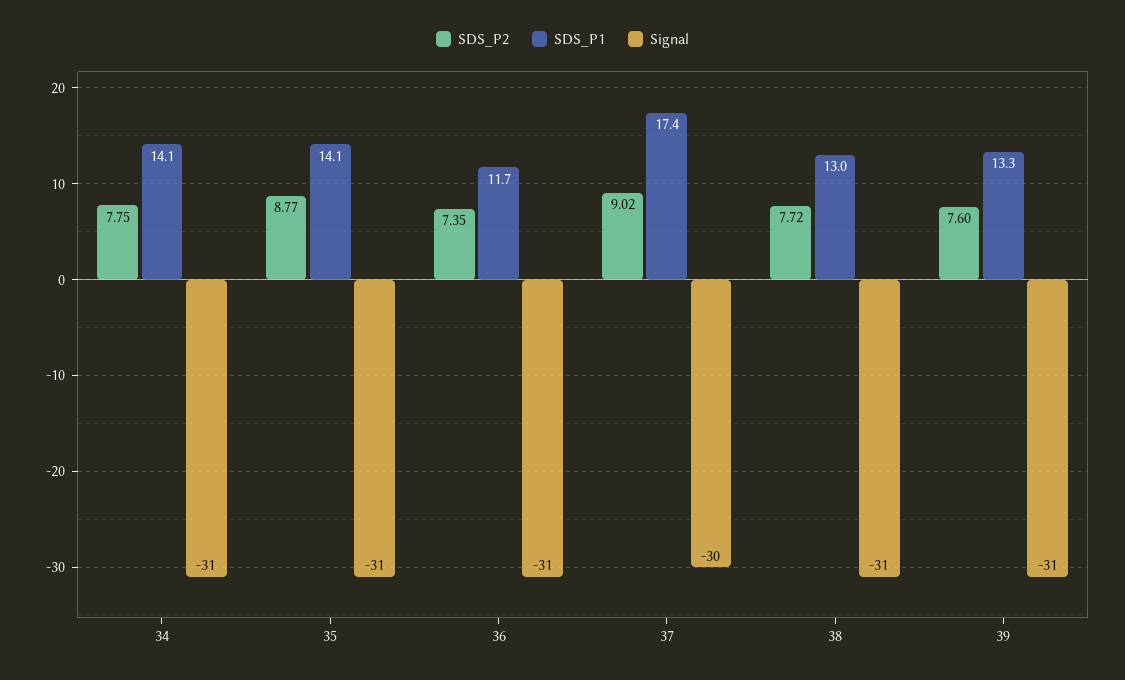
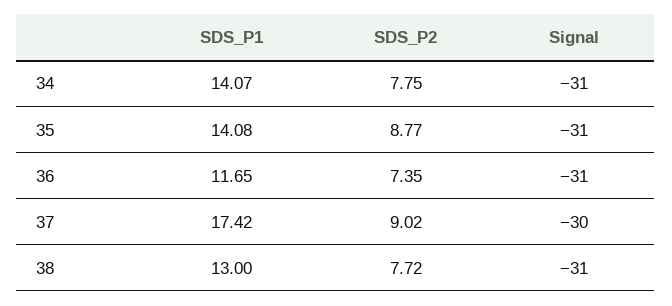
SDS_P2, 39: 7.6 -> none
SDS_P1, 39: 13.3 -> none
Signal, 39: -31 -> none

